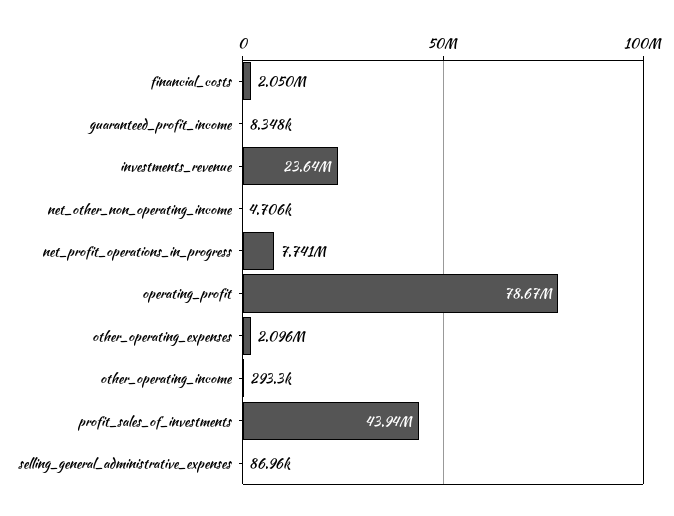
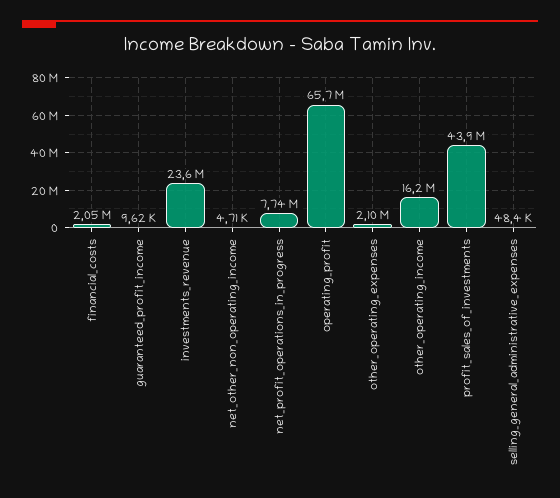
guaranteed_profit_income: 8348 -> 9620
operating_profit: 78670000 -> 65700000
other_operating_income: 293300 -> 16200000
selling_general_administrative_expenses: 86960 -> 48400

